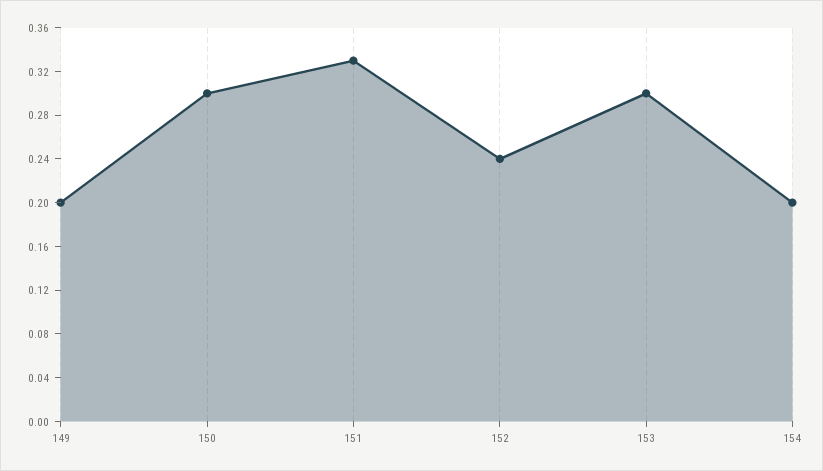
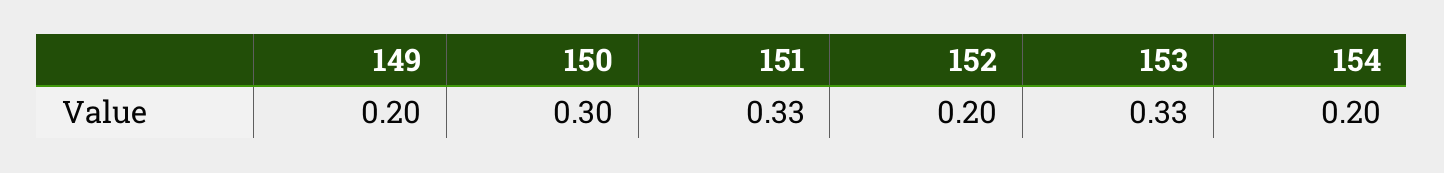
152: 0.24 -> 0.2
153: 0.3 -> 0.33

